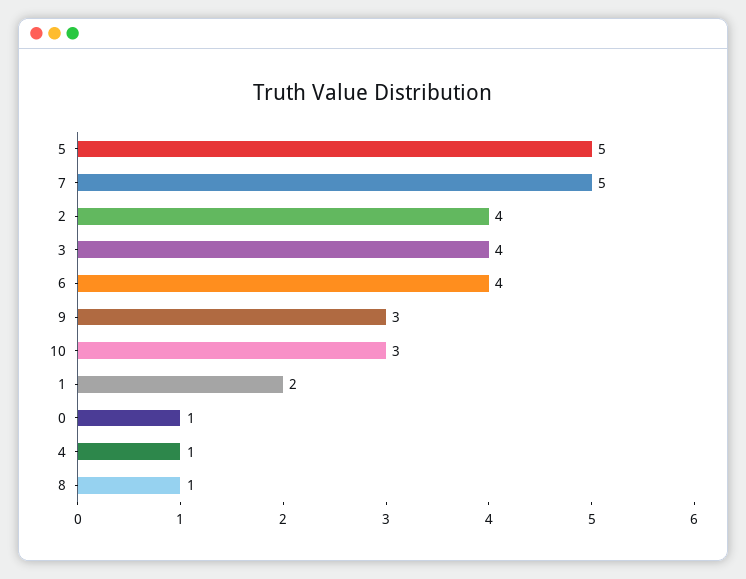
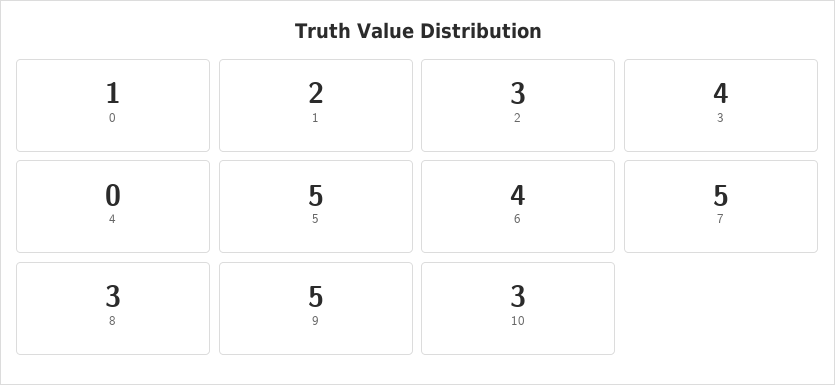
2: 4 -> 3
9: 3 -> 5
4: 1 -> 0
8: 1 -> 3

